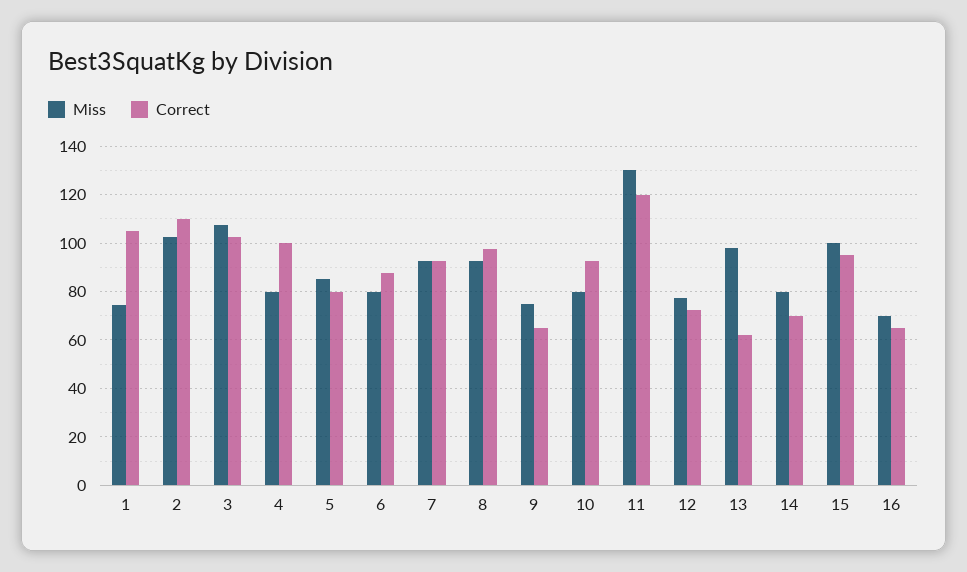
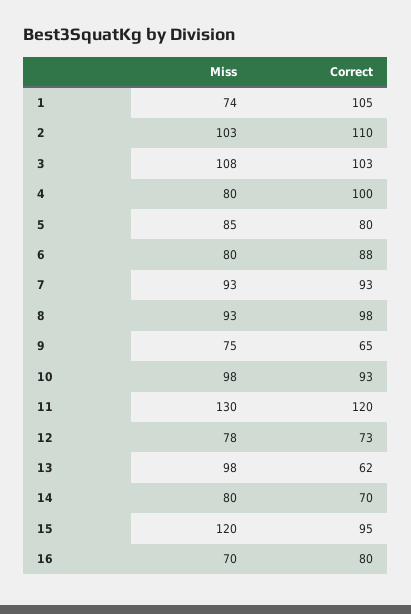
Miss, 10: 80 -> 98
Miss, 15: 100 -> 120
Correct, 16: 65 -> 80

